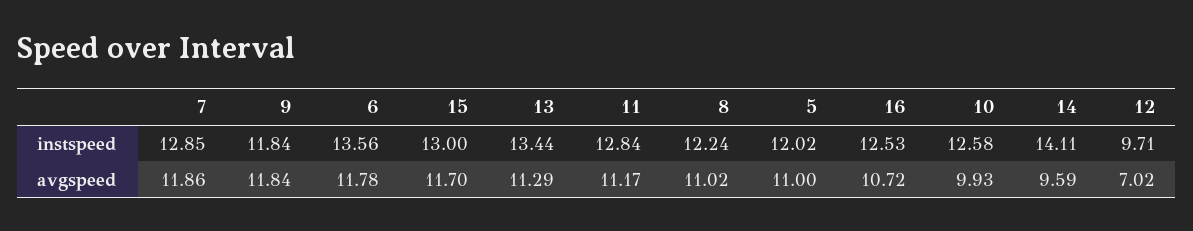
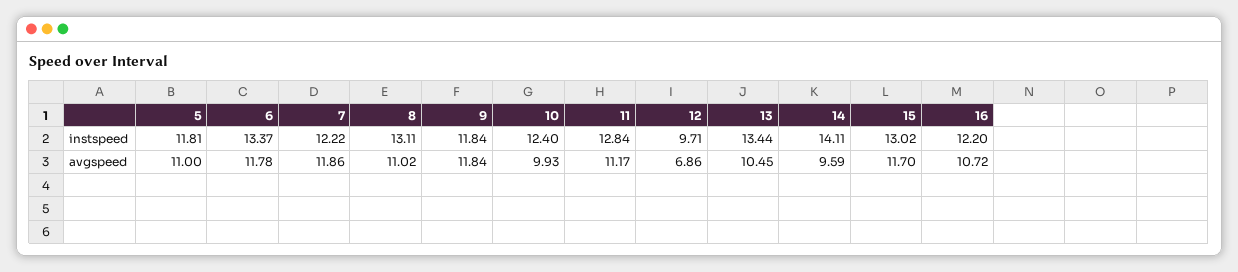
7, instspeed: 12.85 -> 12.22
6, instspeed: 13.56 -> 13.37
15, instspeed: 13 -> 13.02
8, instspeed: 12.24 -> 13.11
5, instspeed: 12.02 -> 11.81
16, instspeed: 12.53 -> 12.2
10, instspeed: 12.58 -> 12.4
13, avgspeed: 11.29 -> 10.45
12, avgspeed: 7.02 -> 6.86

